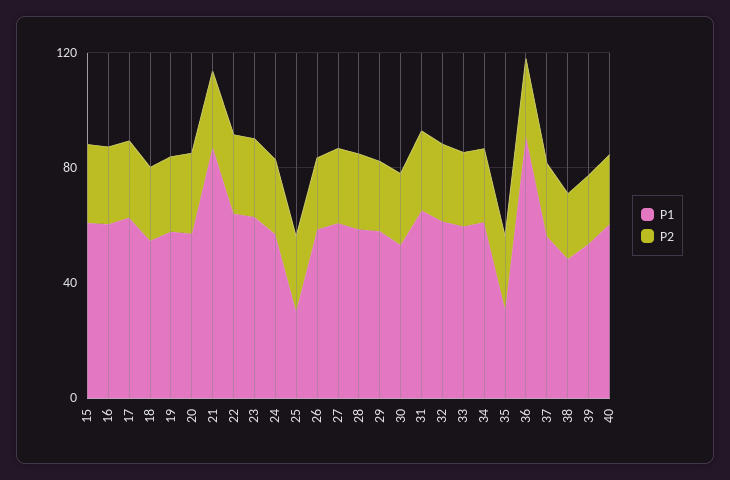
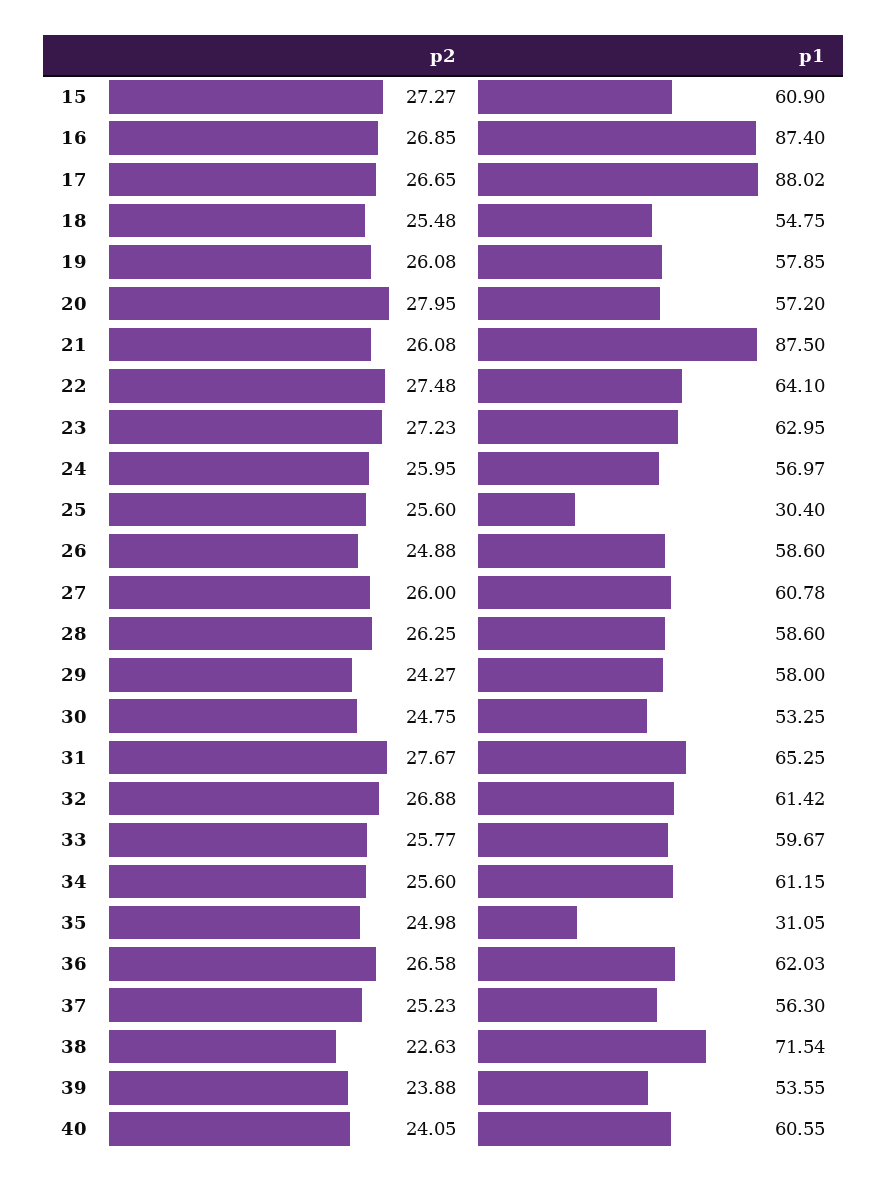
P1, 16: 60 -> 87.4
P1, 17: 60 -> 88.02
P1, 36: 90 -> 62.03
P1, 38: 50 -> 71.54

